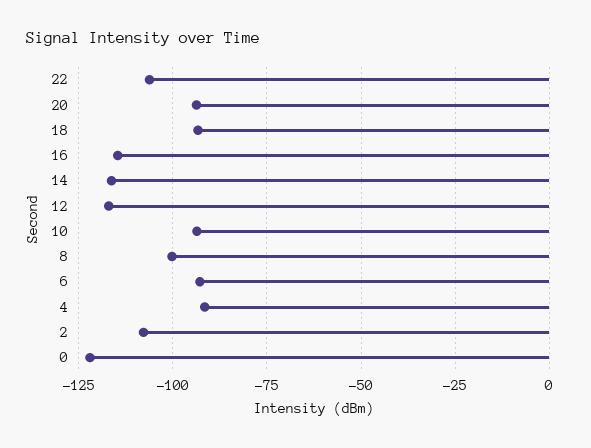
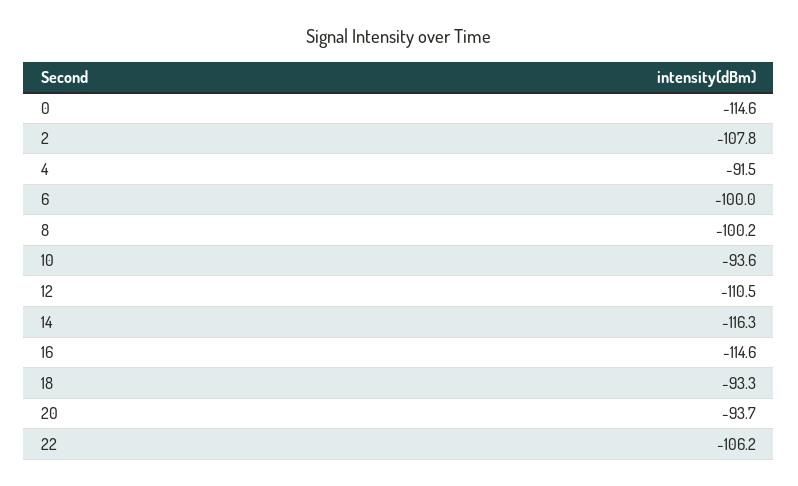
12: -117.5 -> -110.5
6: -92.5 -> -100
0: -122.5 -> -114.6

